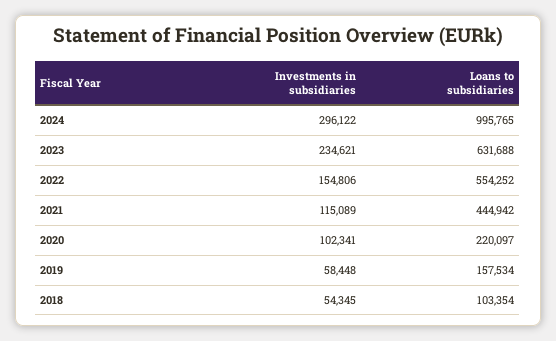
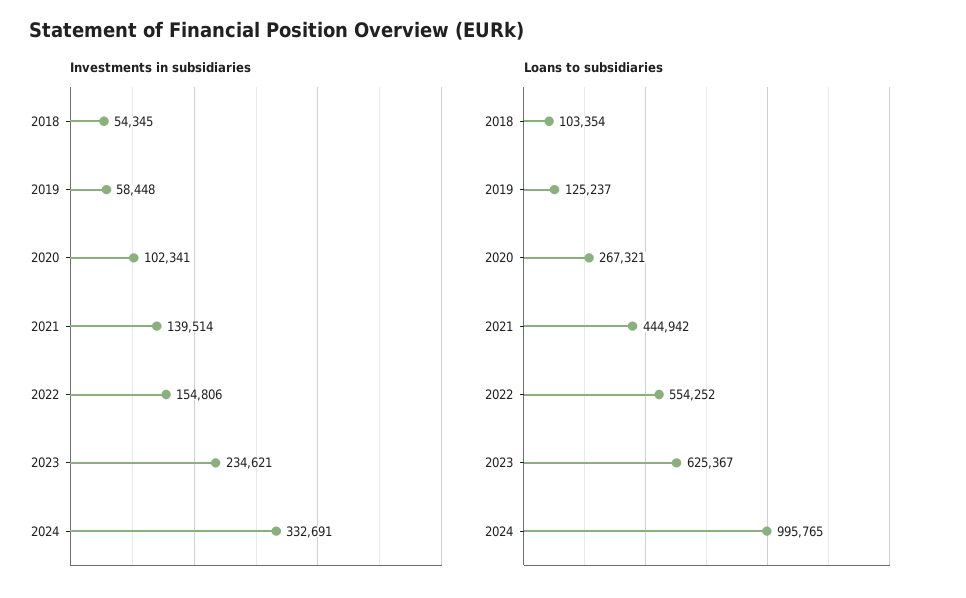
Investments in subsidiaries, 2024: 296122 -> 332691
Loans to subsidiaries, 2023: 631688 -> 625367
Investments in subsidiaries, 2021: 115089 -> 139514
Loans to subsidiaries, 2020: 220097 -> 267321
Loans to subsidiaries, 2019: 157534 -> 125237

